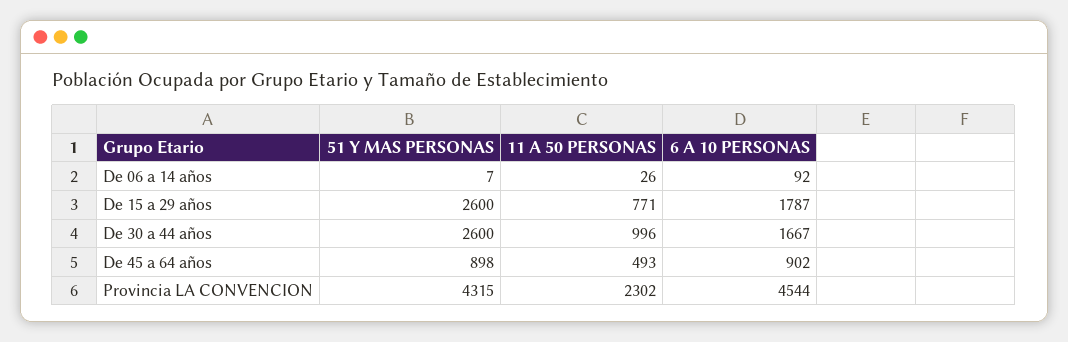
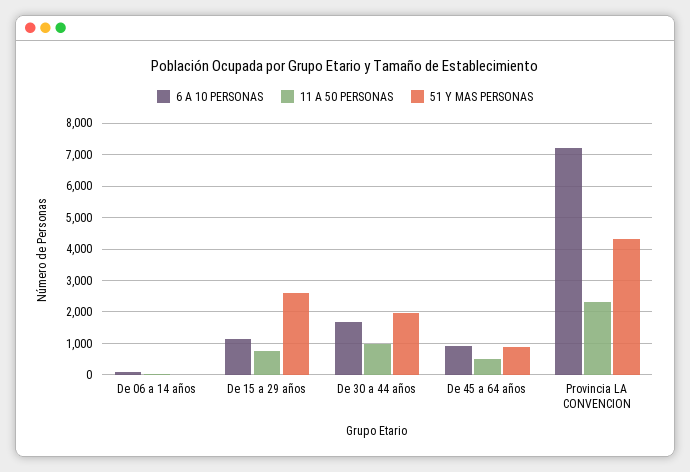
6 A 10 PERSONAS, De 15 a 29 años: 1787 -> 1200
51 Y MAS PERSONAS, De 30 a 44 años: 2600 -> 2000
6 A 10 PERSONAS, Provincia LA CONVENCION: 4544 -> 7200

